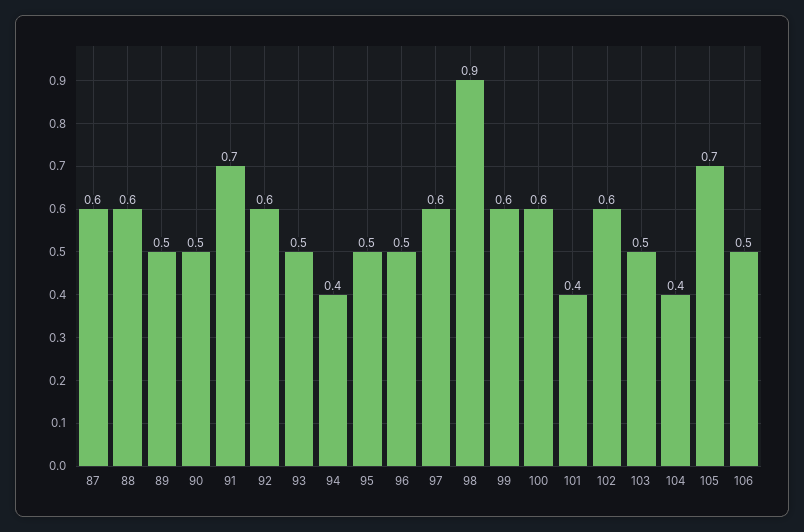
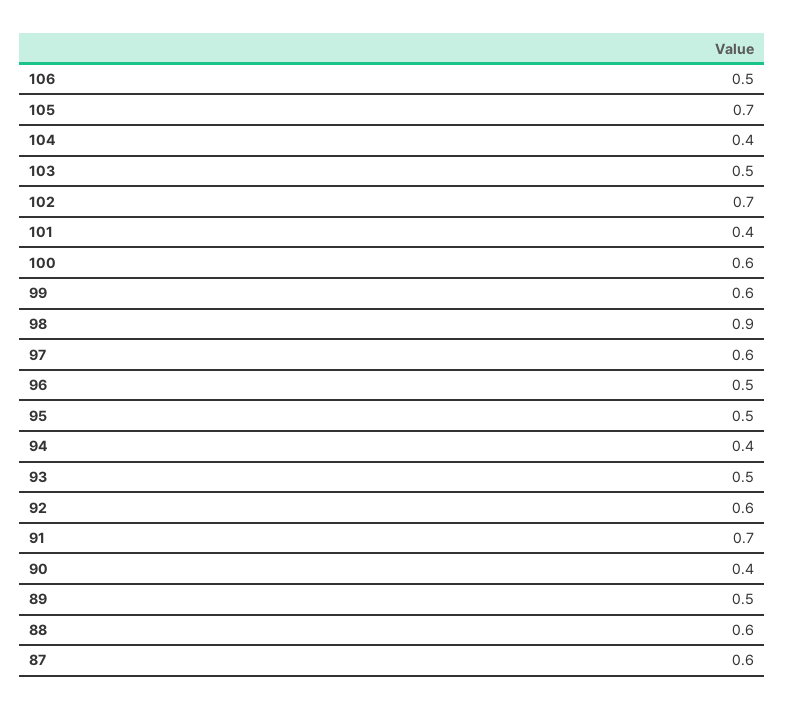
90: 0.5 -> 0.4
102: 0.6 -> 0.7

